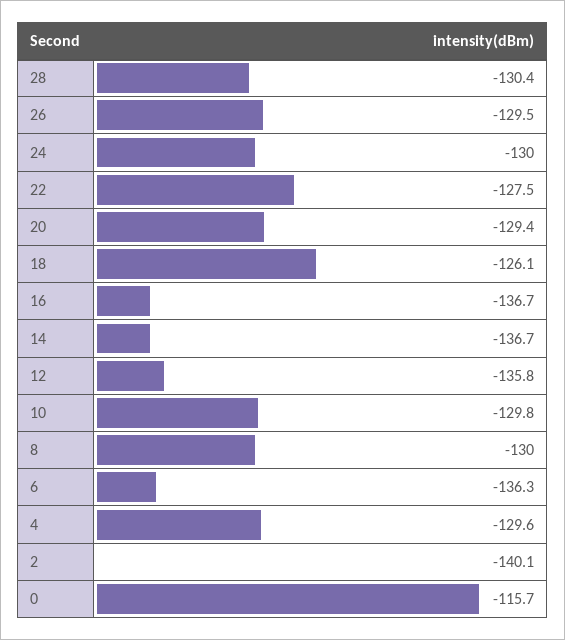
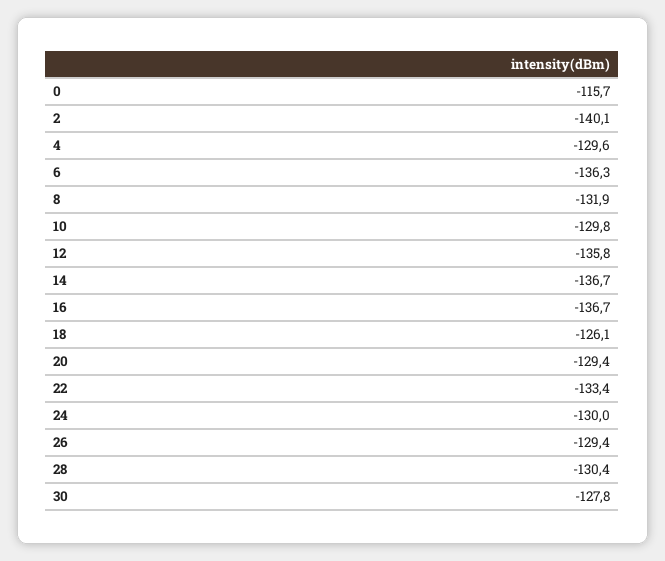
26: -129.5 -> -129.4
22: -127.5 -> -133.4
8: -130 -> -131.9
30: none -> -127.8

